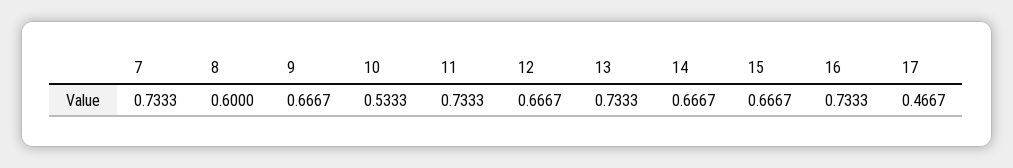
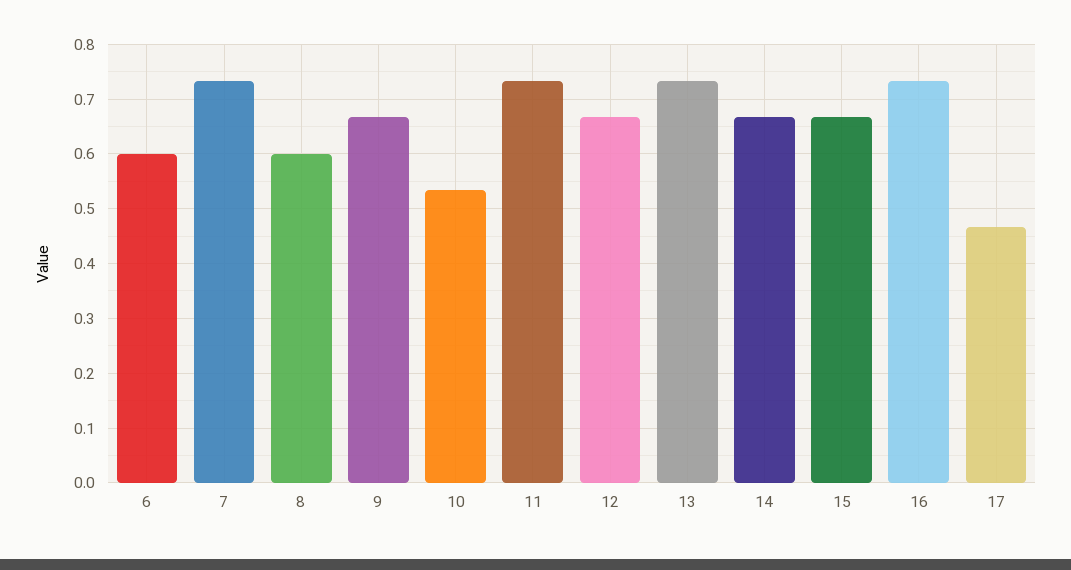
6: none -> 0.6

